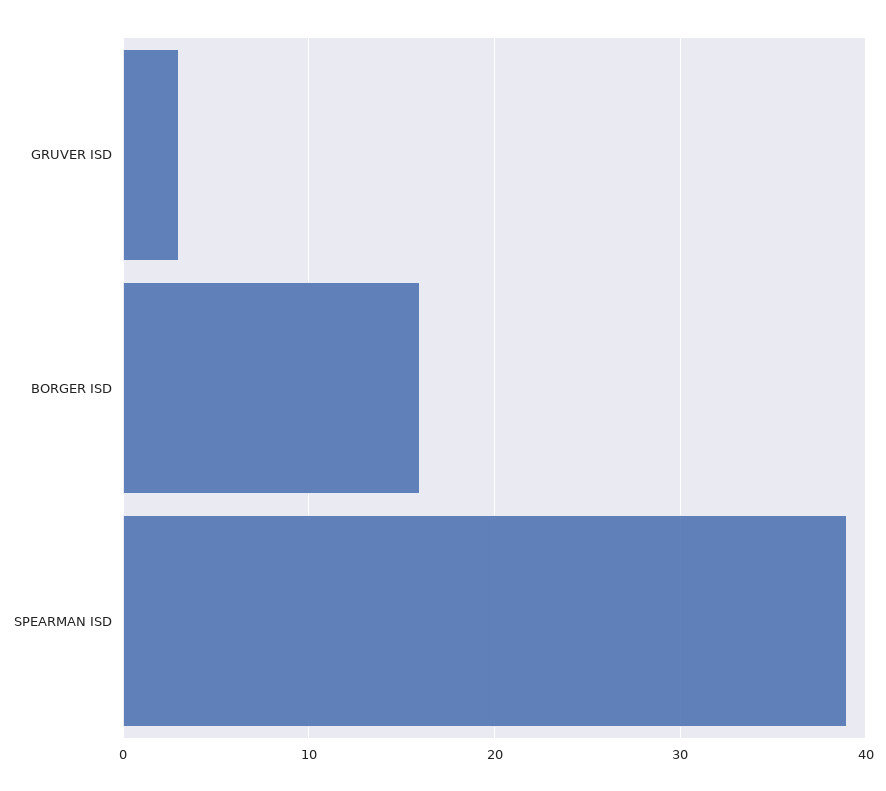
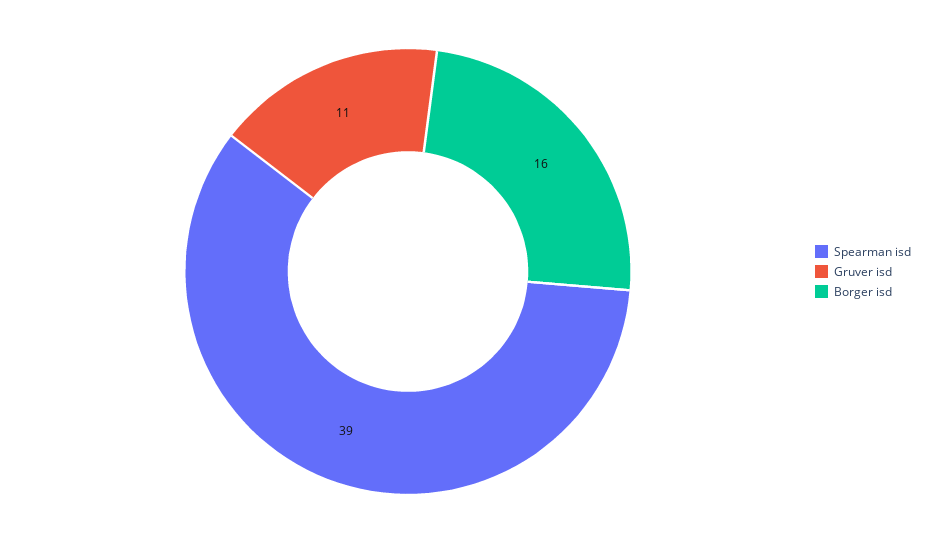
GRUVER ISD: 3 -> 11

